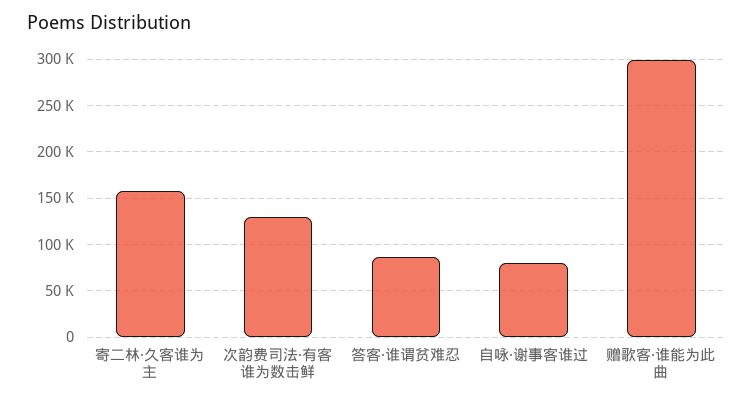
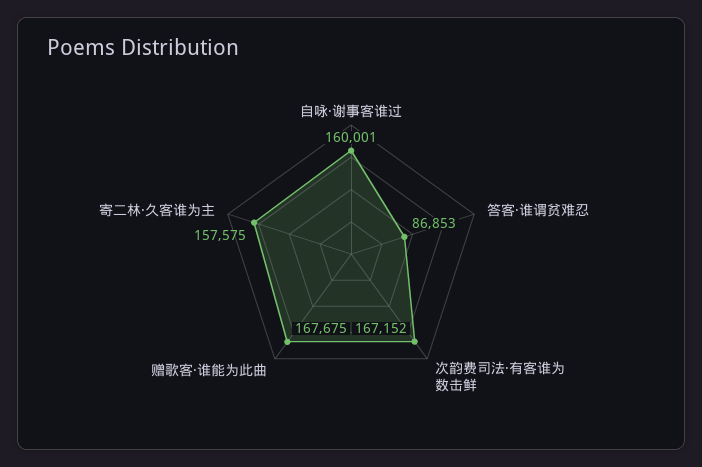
次韵费司法·有客谁为数击鲜: 130000 -> 167152
自咏·谢事客谁过: 80000 -> 160001
赠歌客·谁能为此曲: 300000 -> 167675

